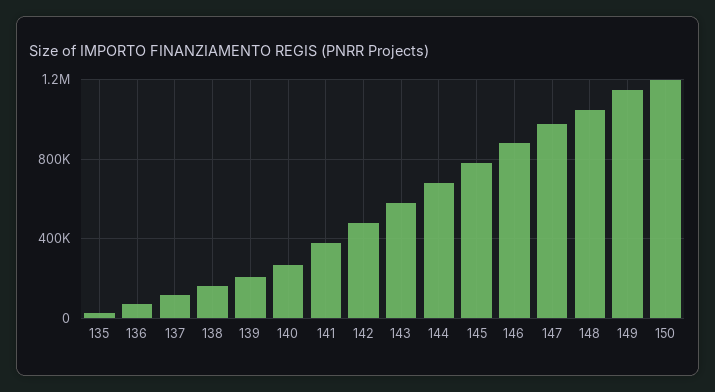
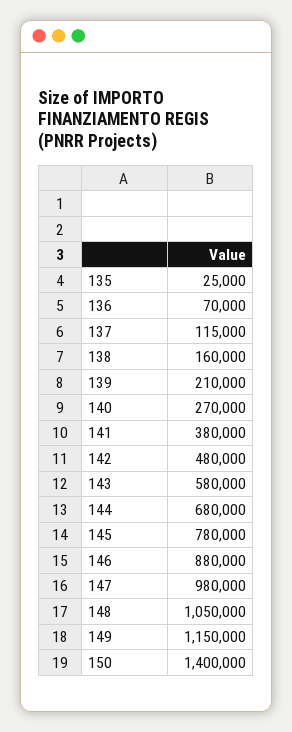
150: 1200000 -> 1400000

